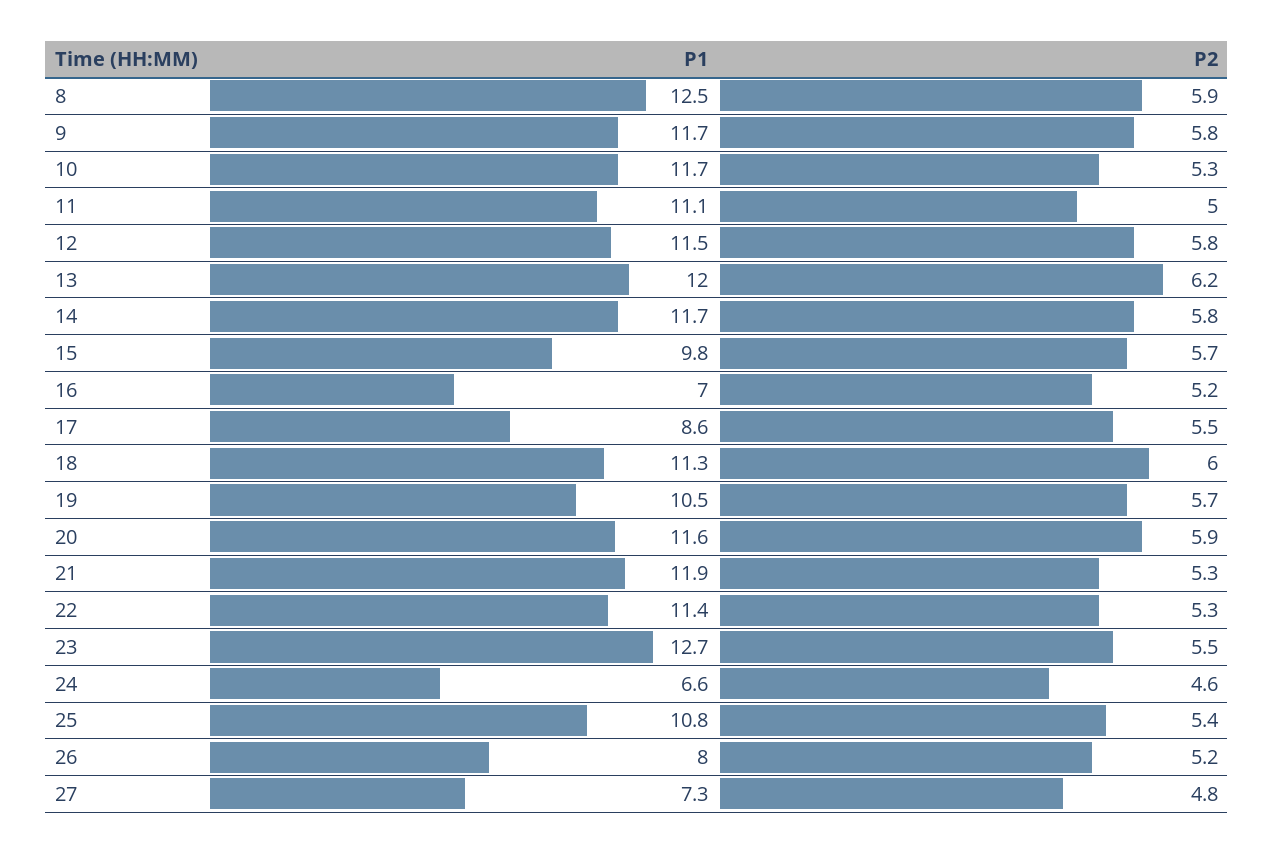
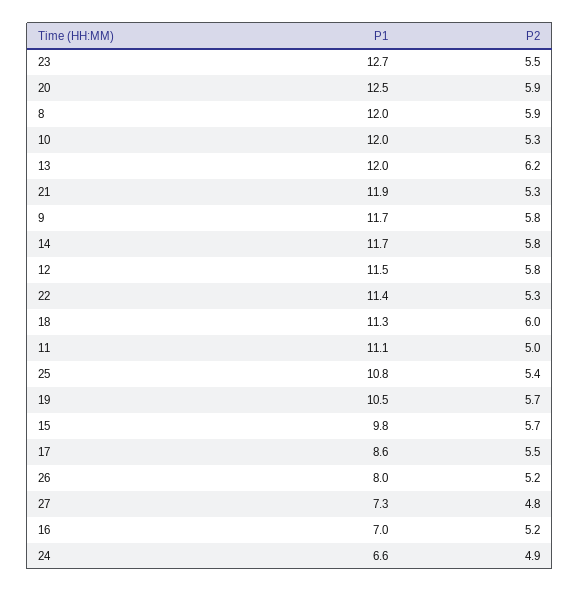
P1, 8: 12.5 -> 12
P1, 10: 11.7 -> 12
P1, 20: 11.6 -> 12.5
P2, 24: 4.6 -> 4.9

